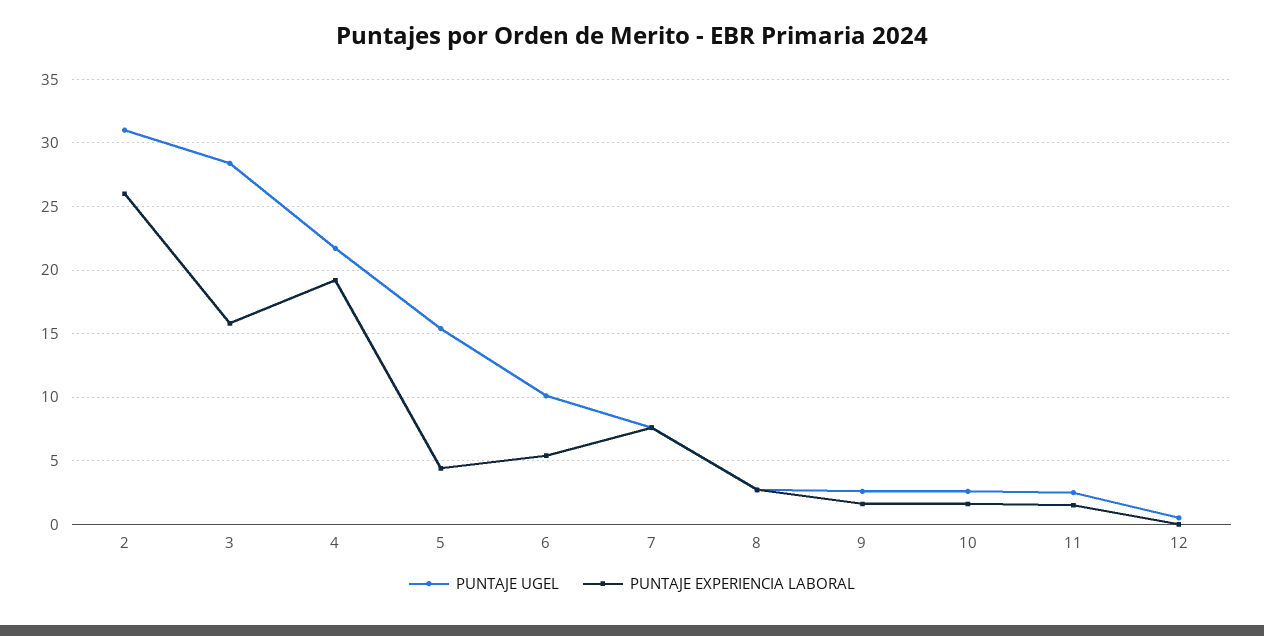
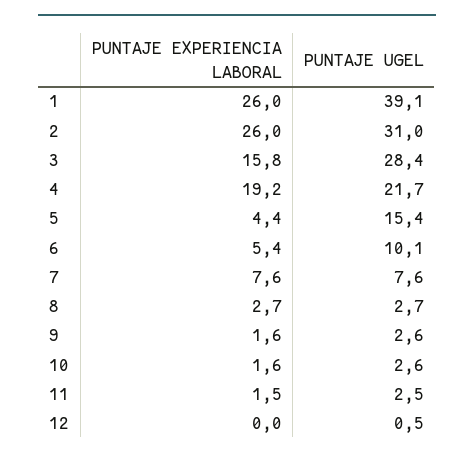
PUNTAJE EXPERIENCIA LABORAL, 1: none -> 26
PUNTAJE UGEL, 1: none -> 39.1

